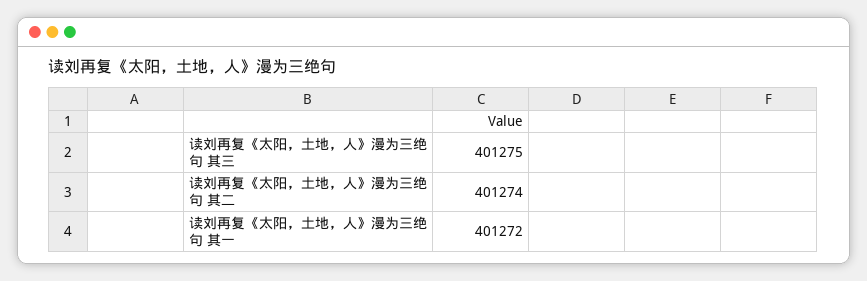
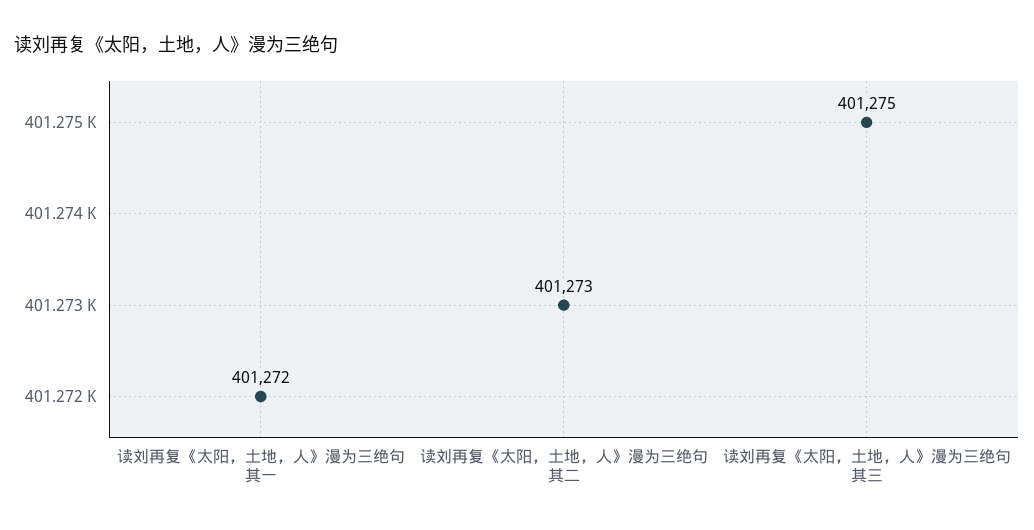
读刘再复《太阳，土地，人》漫为三绝句 其二: 401274 -> 401273

